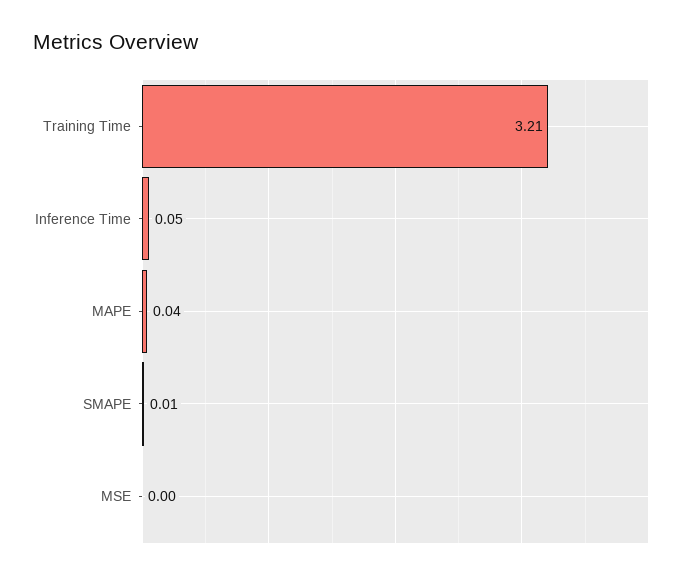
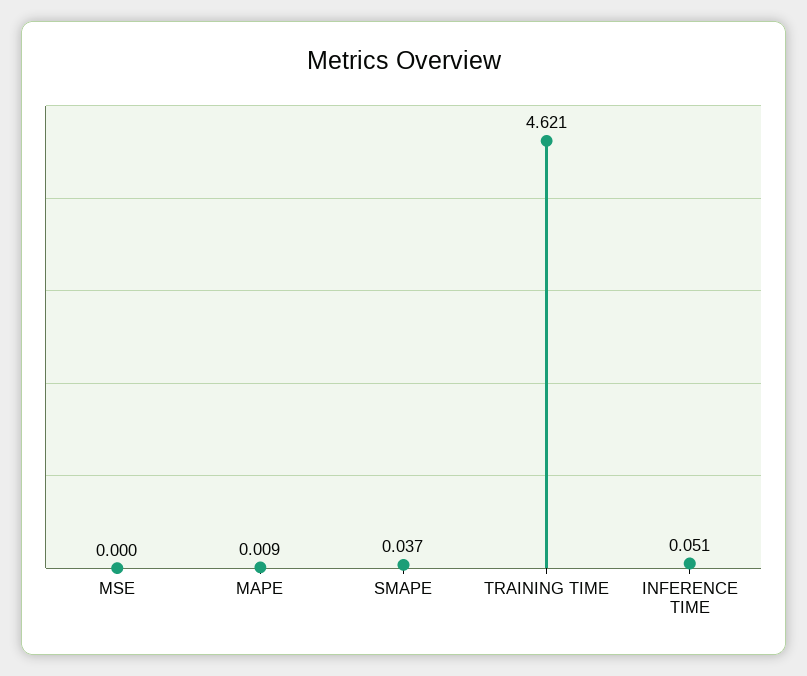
Training Time: 3.21 -> 4.621
MAPE: 0.04 -> 0.009
SMAPE: 0.01 -> 0.037

